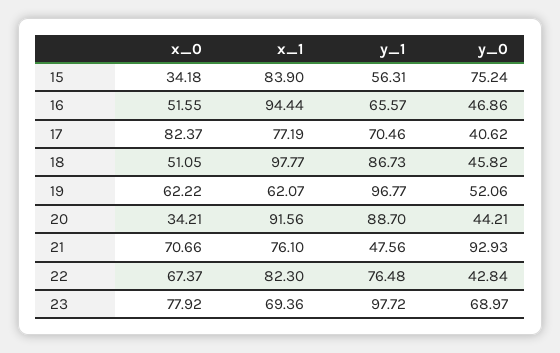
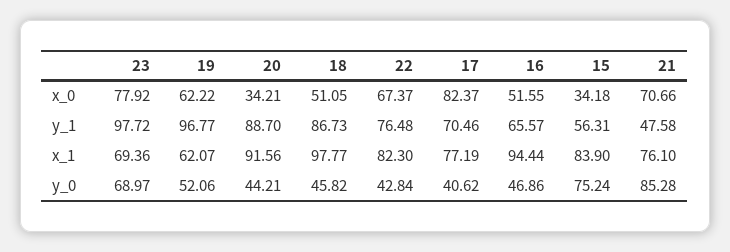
y_1, 21: 47.56 -> 47.58
y_0, 21: 92.93 -> 85.28

